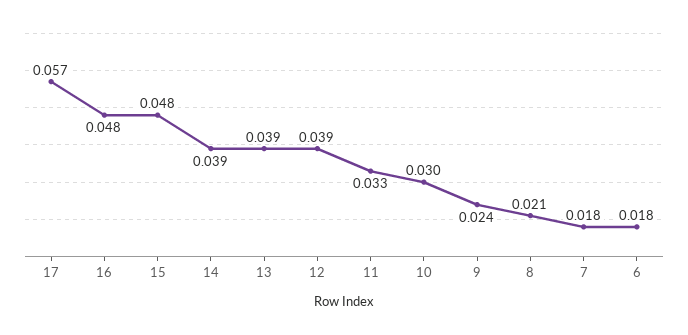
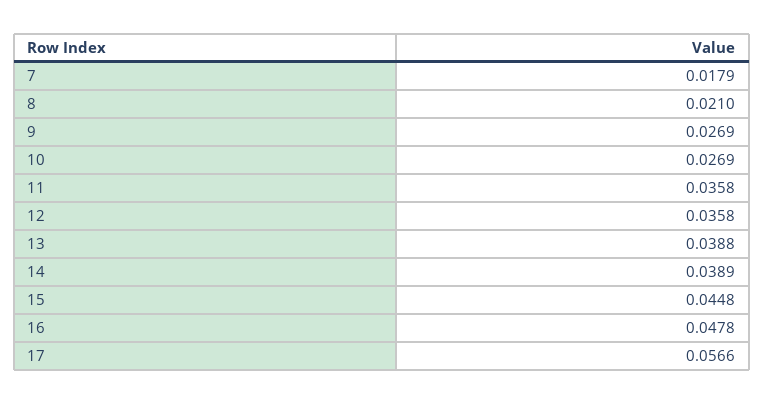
15: 0.048 -> 0.0448
12: 0.039 -> 0.0358
11: 0.033 -> 0.0358
10: 0.03 -> 0.0269
9: 0.024 -> 0.0269
6: 0.018 -> none

